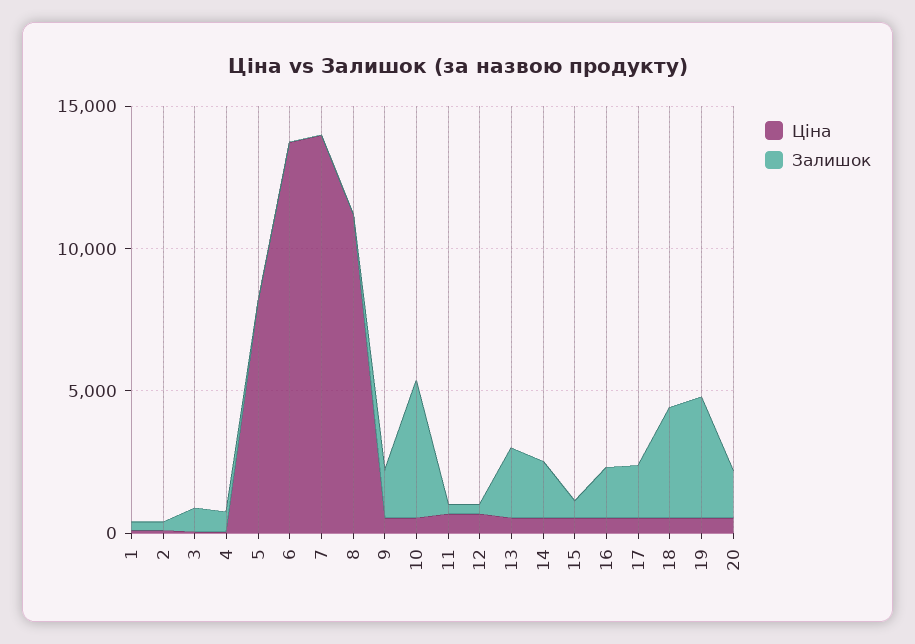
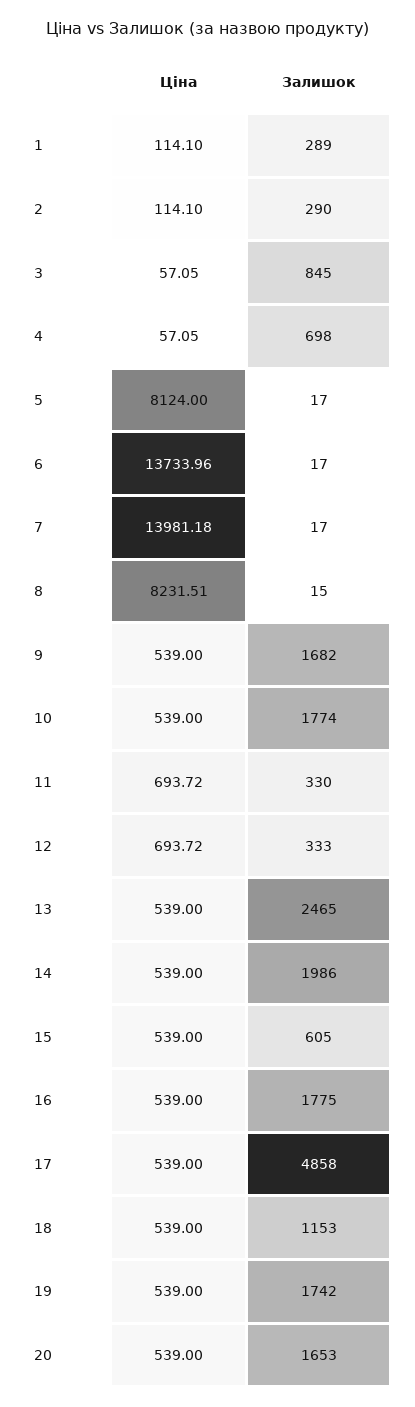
Ціна, 8: 11000 -> 8231.51
Залишок, 10: 5000 -> 1774
Залишок, 17: 2000 -> 4858
Залишок, 18: 4000 -> 1153
Залишок, 19: 4000 -> 1742

